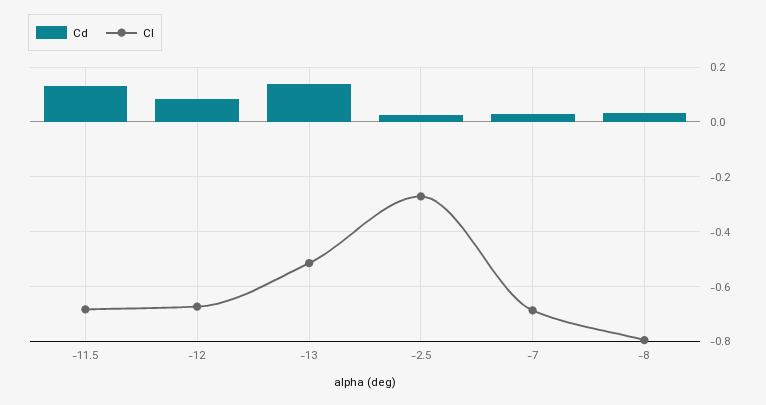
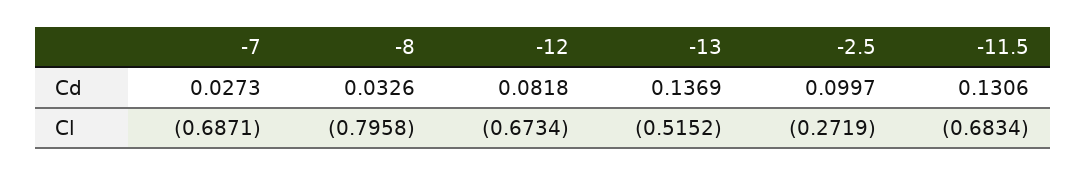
Cd, -2.5: 0.025 -> 0.0997

